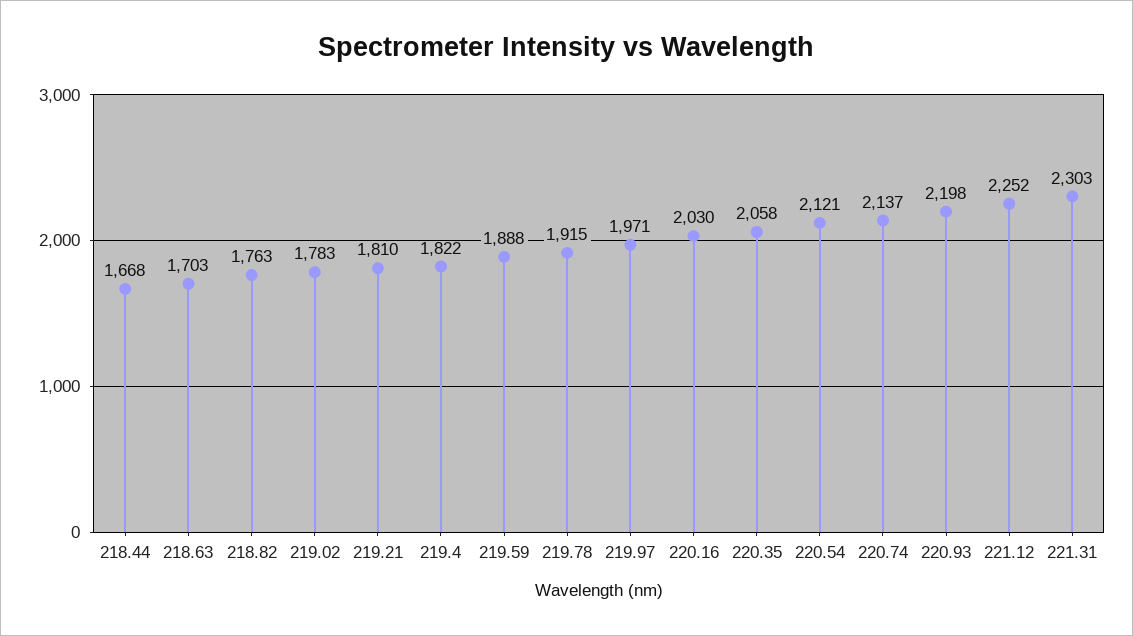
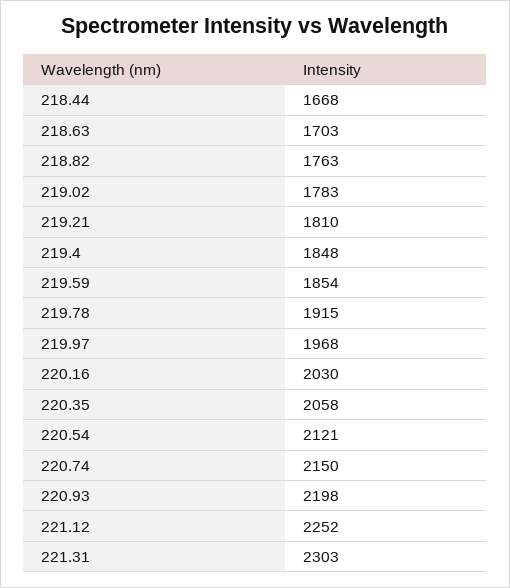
219.4: 1822 -> 1848
219.59: 1888 -> 1854
219.97: 1971 -> 1968
220.74: 2137 -> 2150

